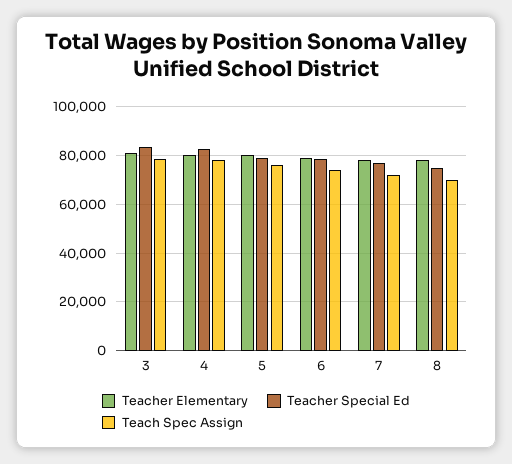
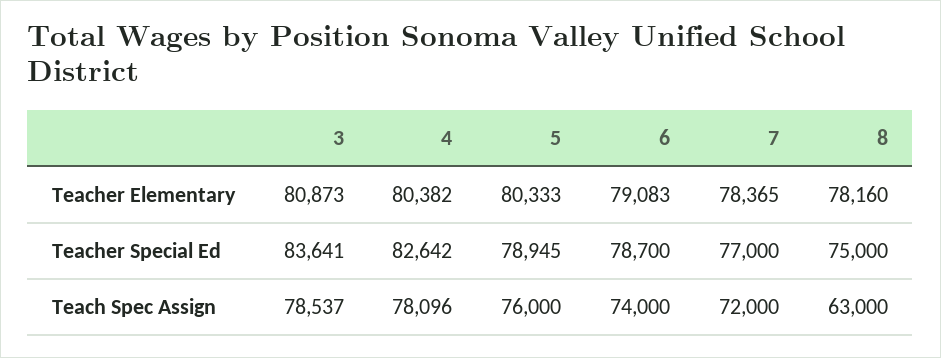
Teach Spec Assign, 8: 70000 -> 63000

